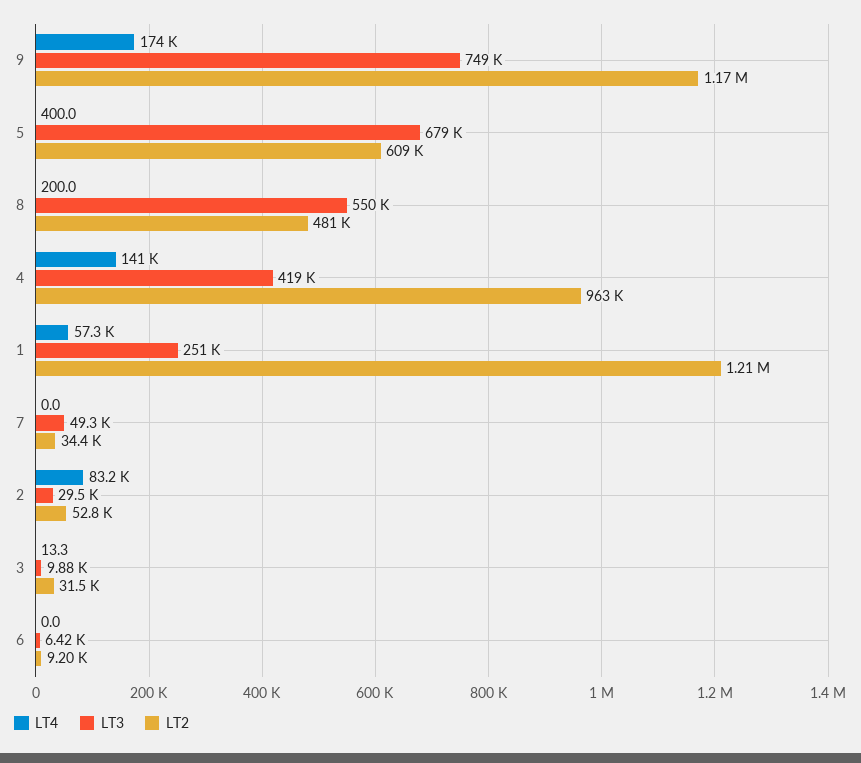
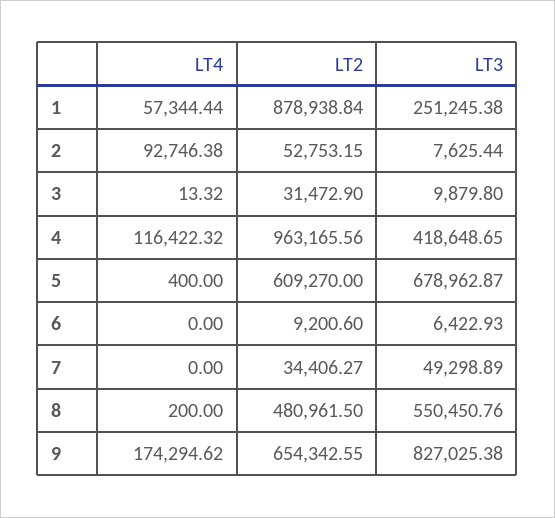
LT3, 9: 749000 -> 827025.38
LT2, 9: 1170000 -> 654342.55
LT4, 4: 141000 -> 116422.32
LT2, 1: 1210000 -> 878938.84
LT4, 2: 83200 -> 92746.38
LT3, 2: 29500 -> 7625.44

